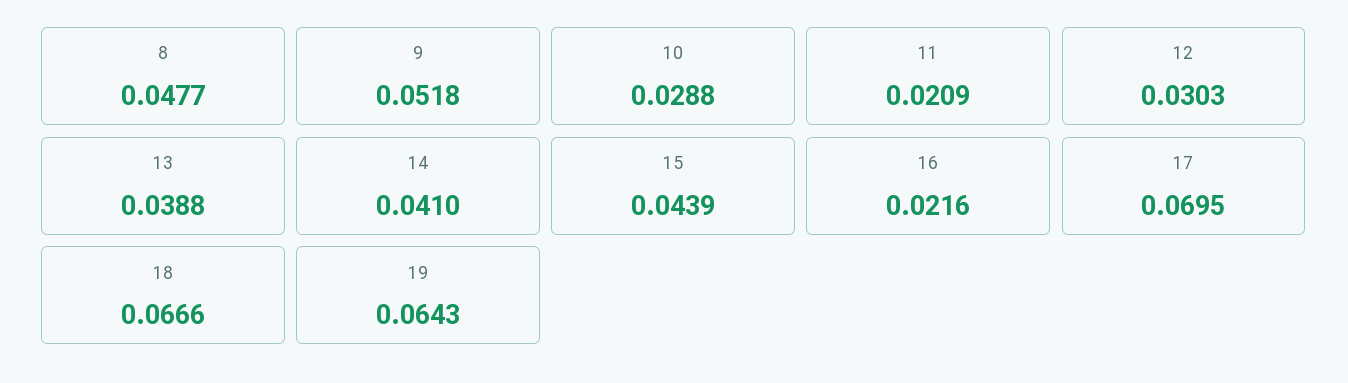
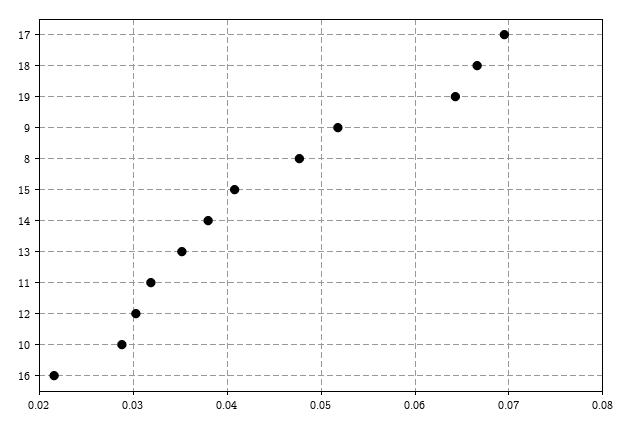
11: 0.0209 -> 0.032
13: 0.0388 -> 0.035
14: 0.041 -> 0.038
15: 0.0439 -> 0.041

